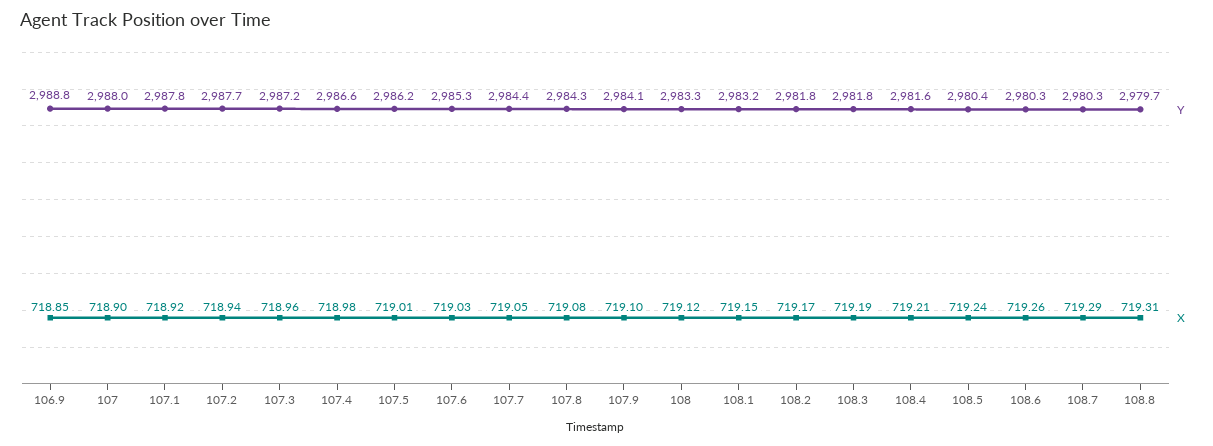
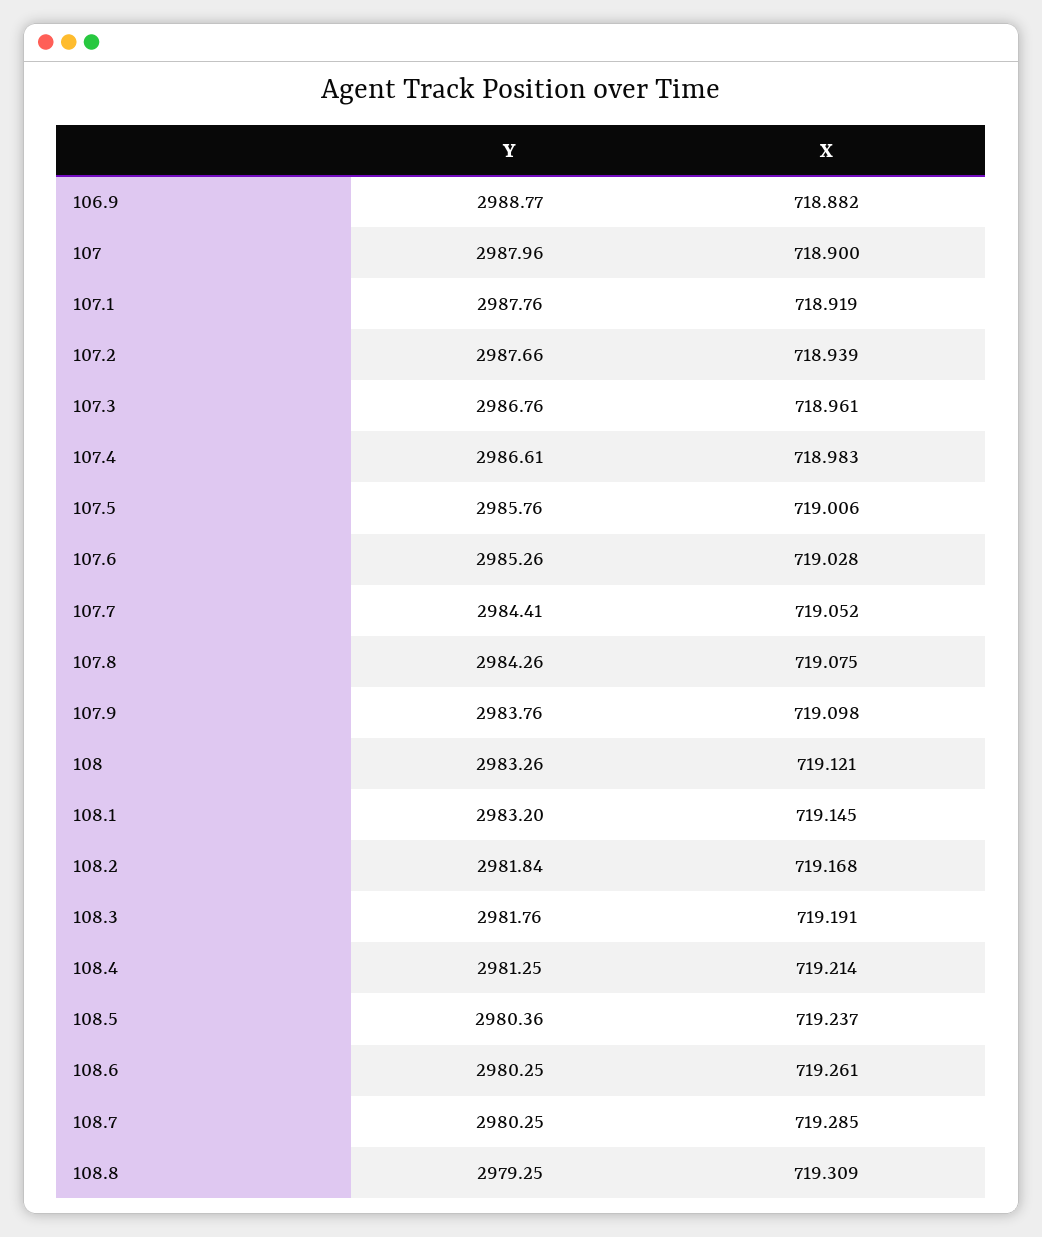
X, 106.9: 718.85 -> 718.882
Y, 107.3: 2987.2 -> 2986.76
Y, 107.5: 2986.2 -> 2985.76
Y, 107.9: 2984.1 -> 2983.76
Y, 108.4: 2981.6 -> 2981.25
Y, 108.8: 2979.7 -> 2979.25

